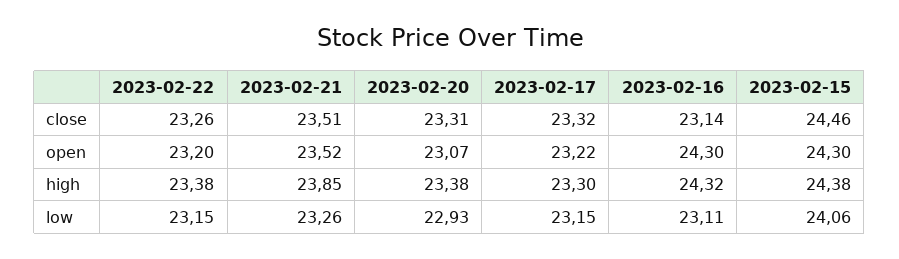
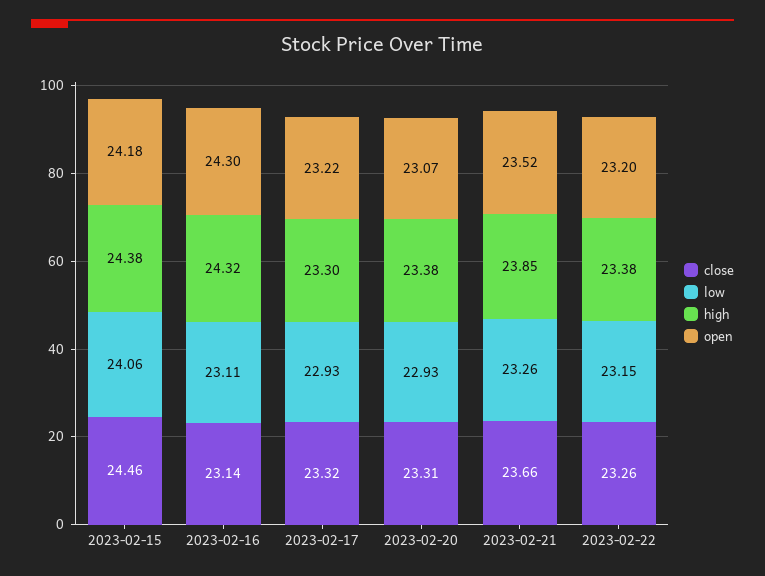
close, 2023-02-21: 23.51 -> 23.66
open, 2023-02-15: 24.3 -> 24.18
low, 2023-02-17: 23.15 -> 22.93

